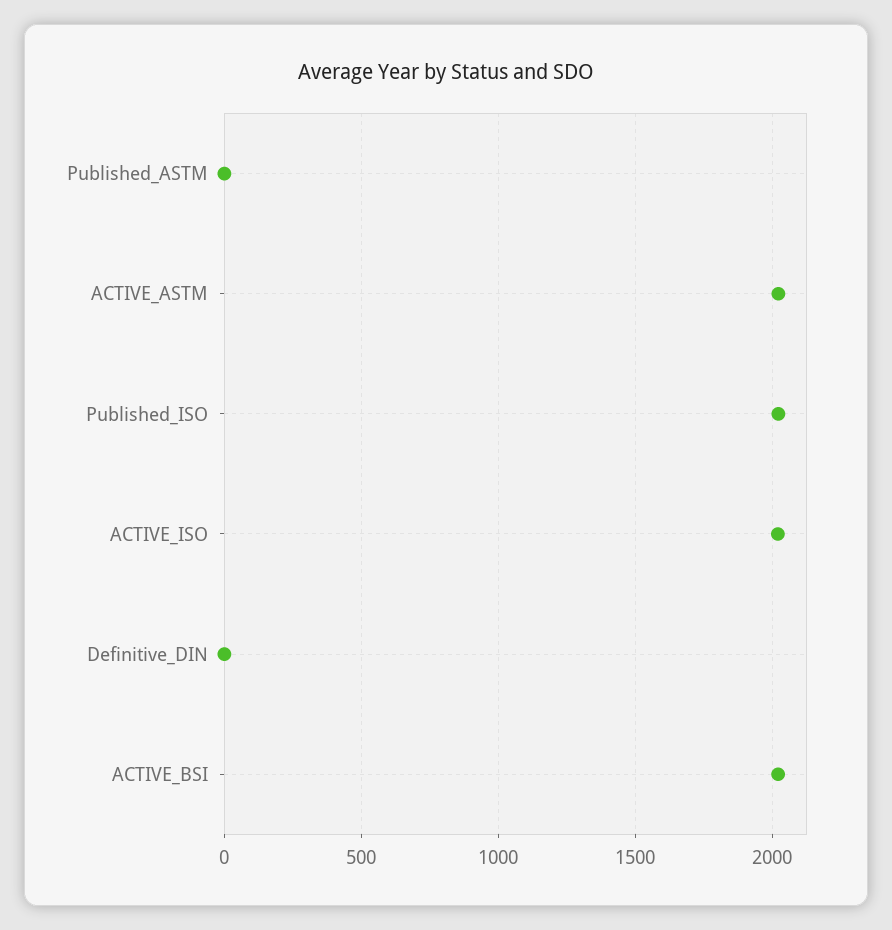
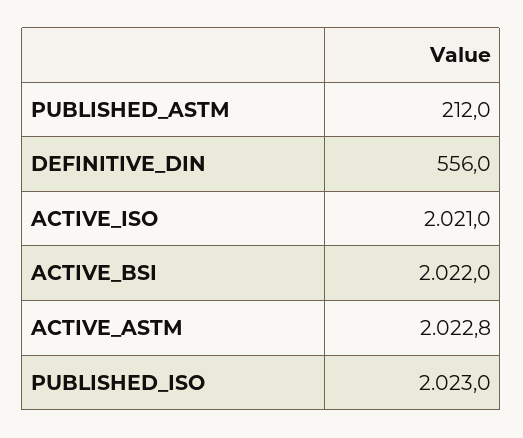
Published_ASTM: 0 -> 212
Definitive_DIN: 0 -> 556

